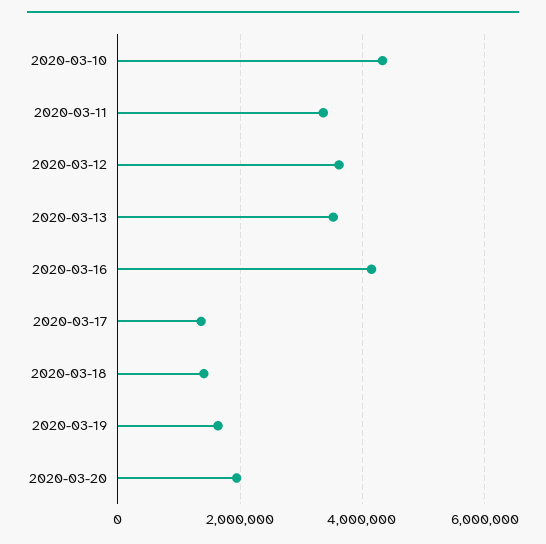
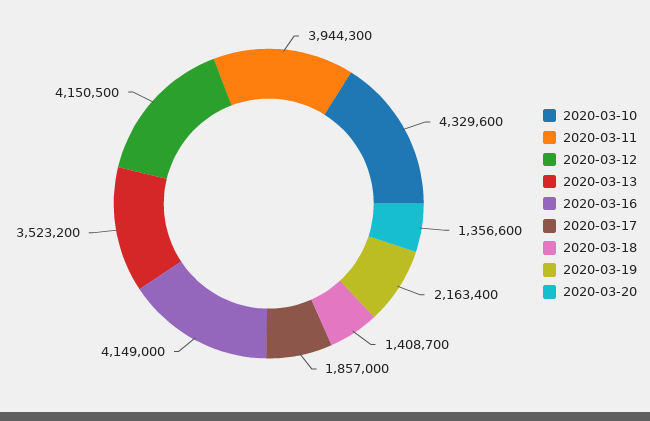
2020-03-11: 3400000 -> 3944300
2020-03-12: 3600000 -> 4150500
2020-03-17: 1400000 -> 1857000
2020-03-19: 1600000 -> 2163400
2020-03-20: 2000000 -> 1356600

